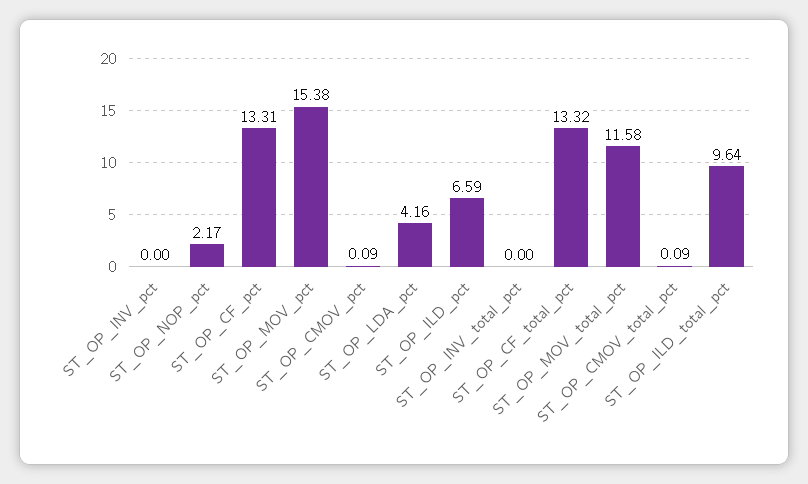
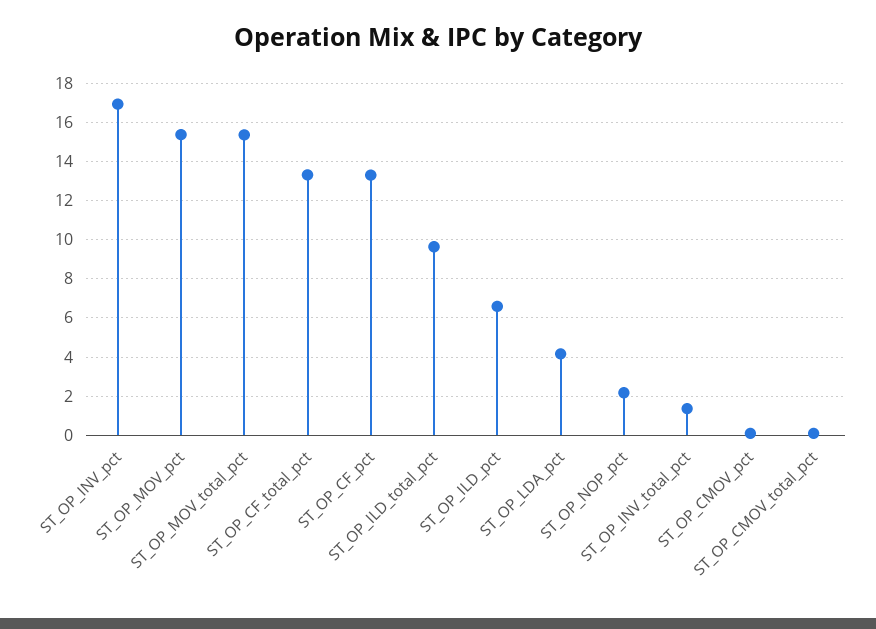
ST_OP_INV_pct: 0 -> 17
ST_OP_INV_total_pct: 0 -> 1.5
ST_OP_MOV_total_pct: 11.58 -> 15.5

